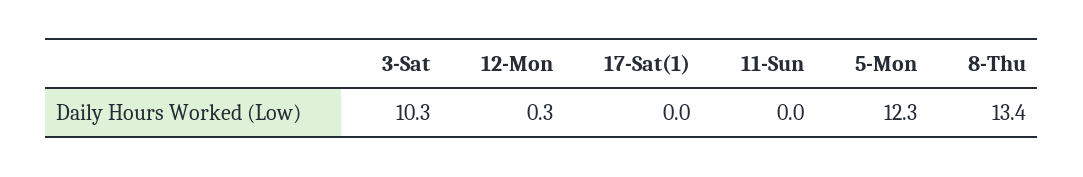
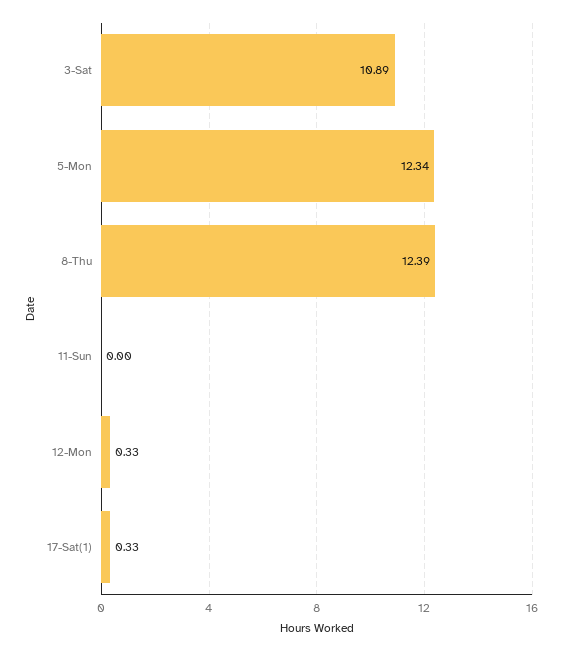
3-Sat: 10.3 -> 10.89
17-Sat(1): 0 -> 0.33
8-Thu: 13.4 -> 12.39

